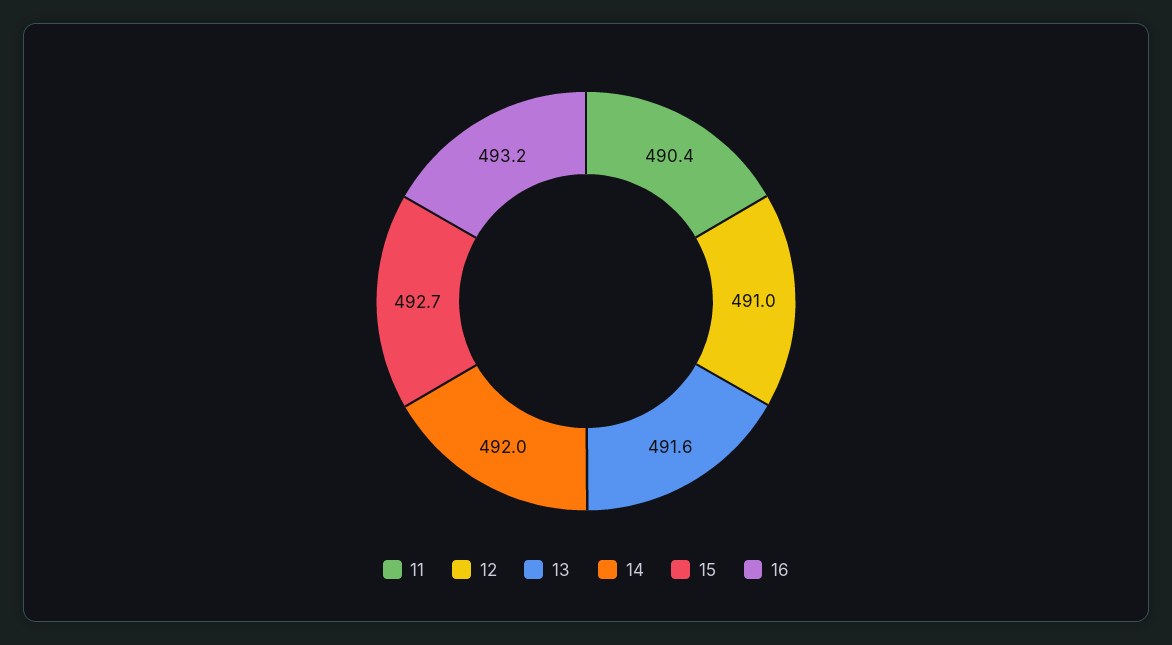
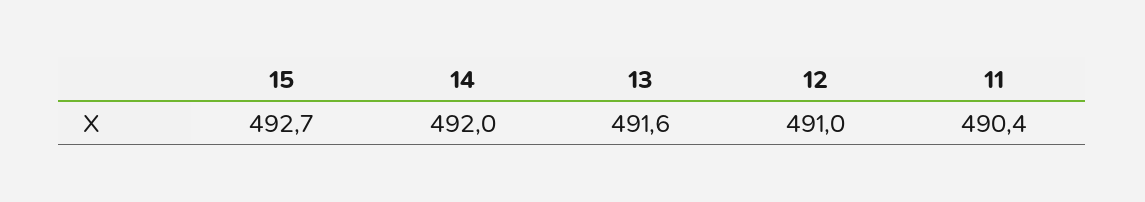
16: 493.2 -> none

